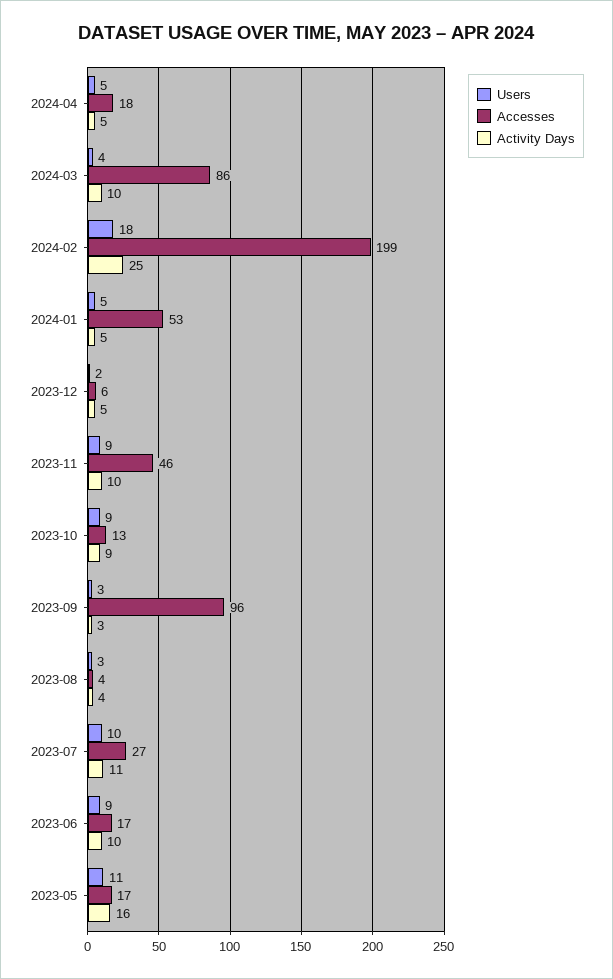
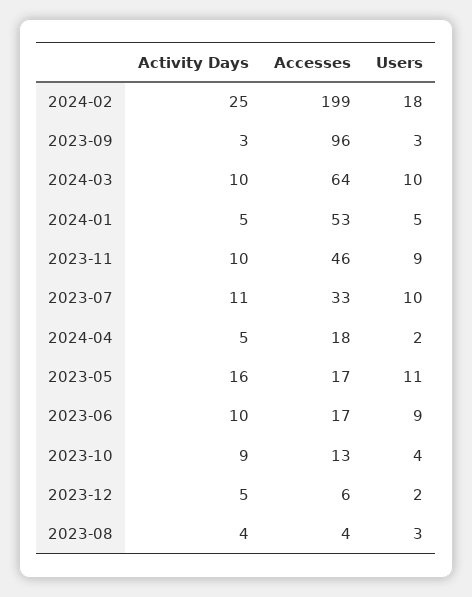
Users, 2024-04: 5 -> 2
Users, 2024-03: 4 -> 10
Accesses, 2024-03: 86 -> 64
Users, 2023-10: 9 -> 4
Accesses, 2023-07: 27 -> 33

